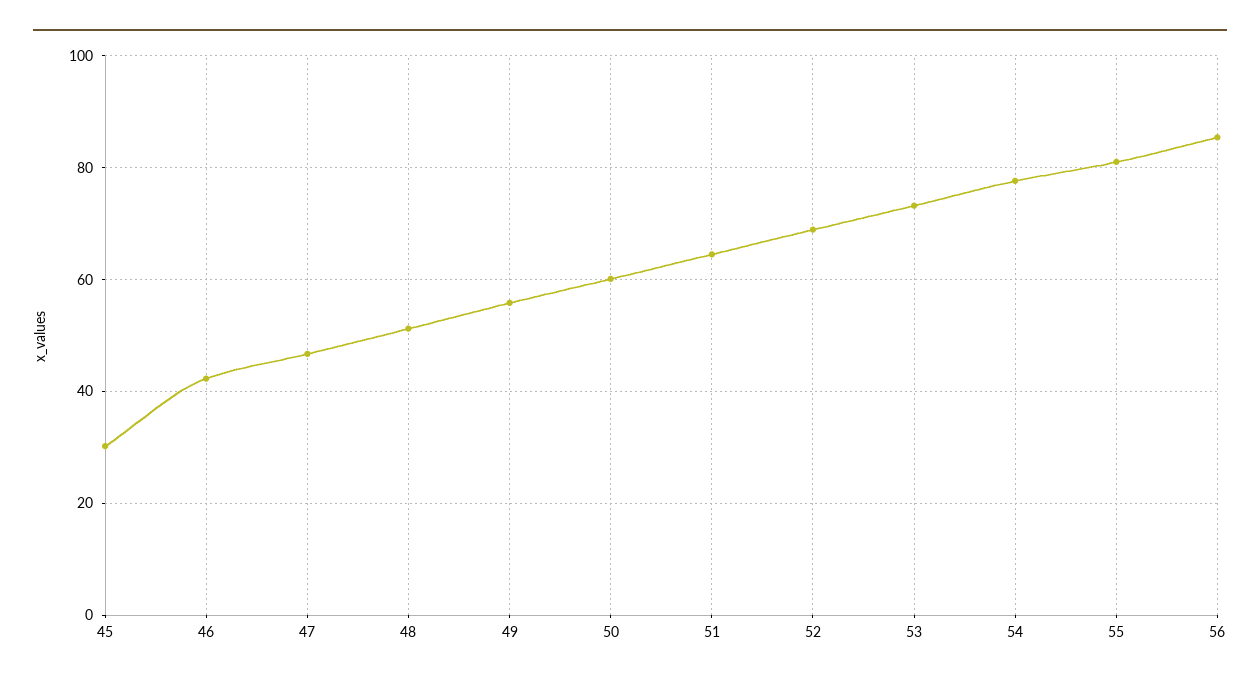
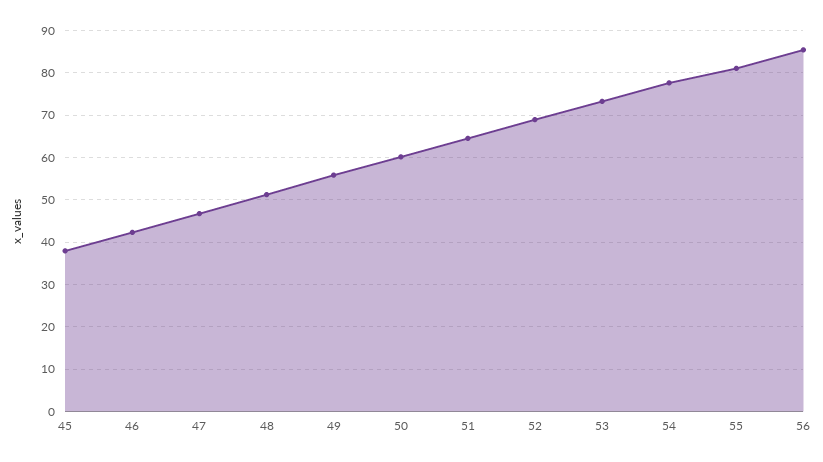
45: 30 -> 38

